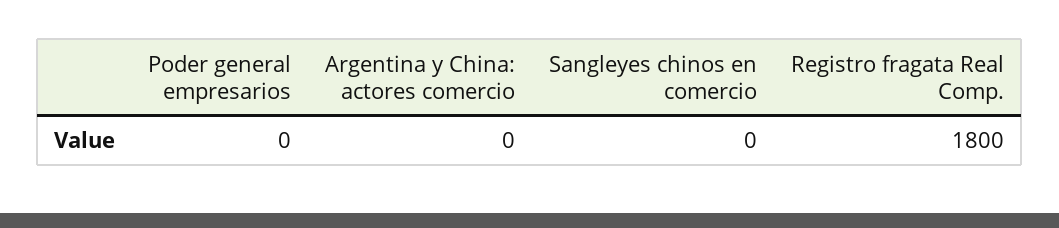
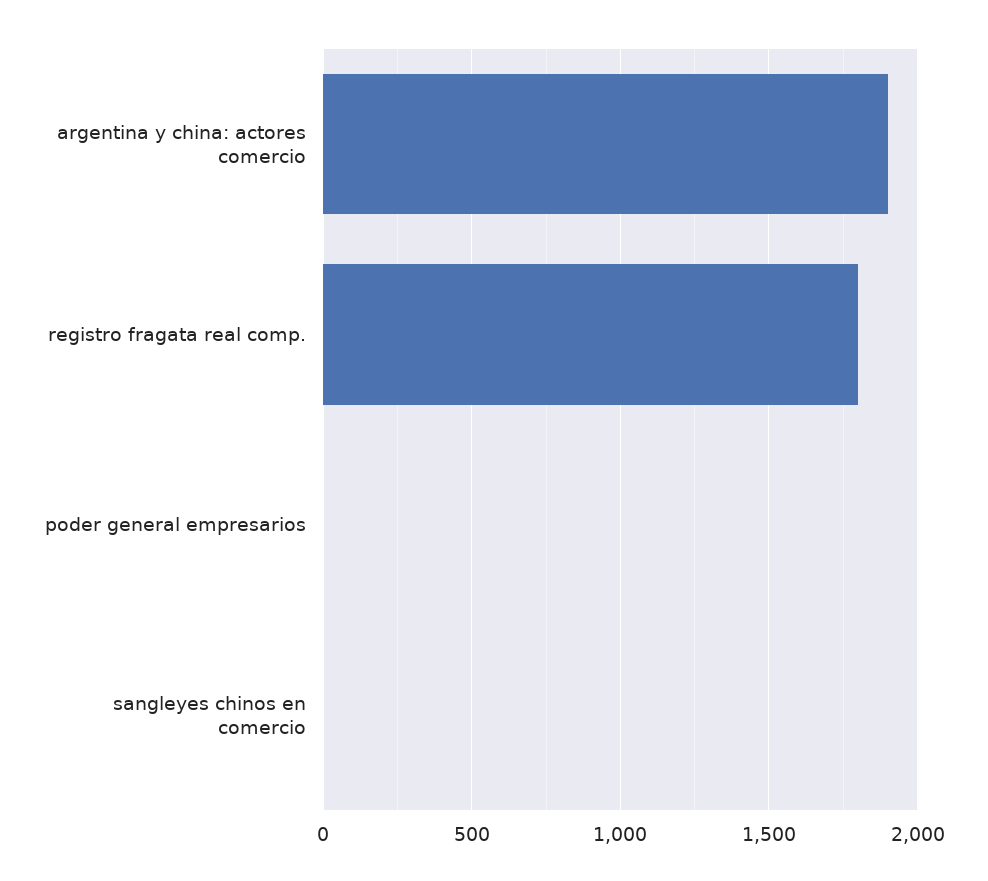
Argentina y China: actores comercio: 0 -> 1900

